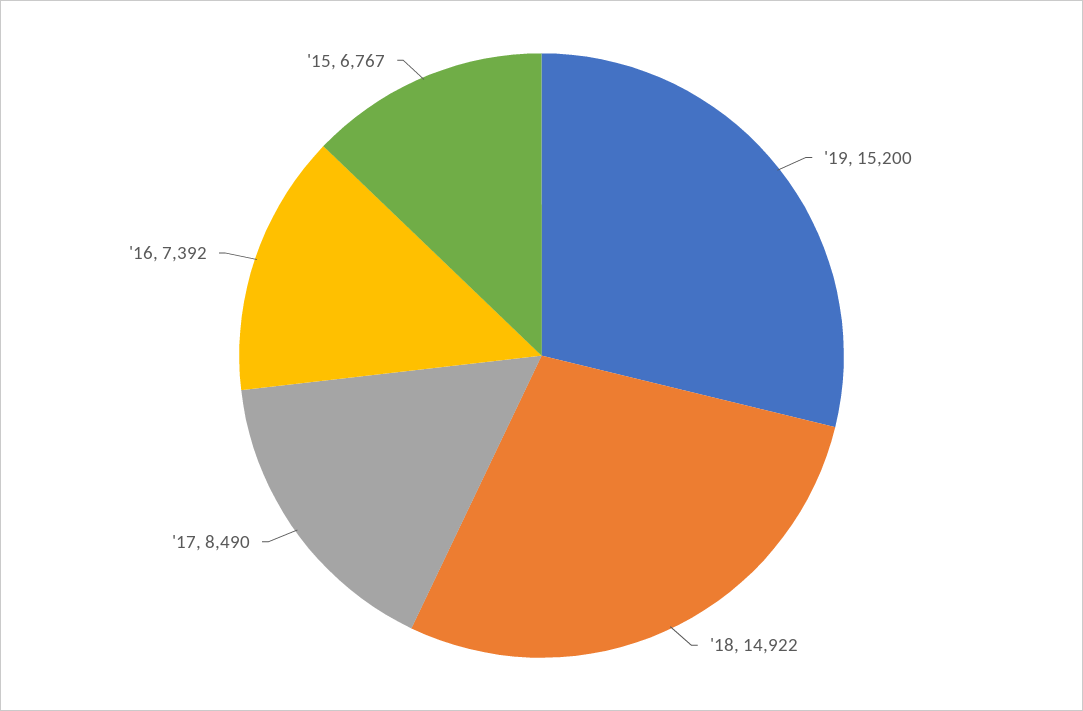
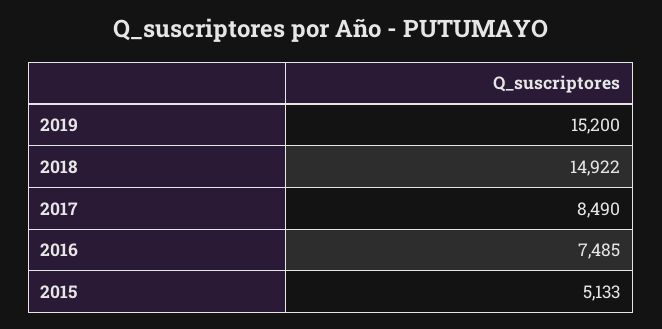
'16: 7392 -> 7485
'15: 6767 -> 5133

